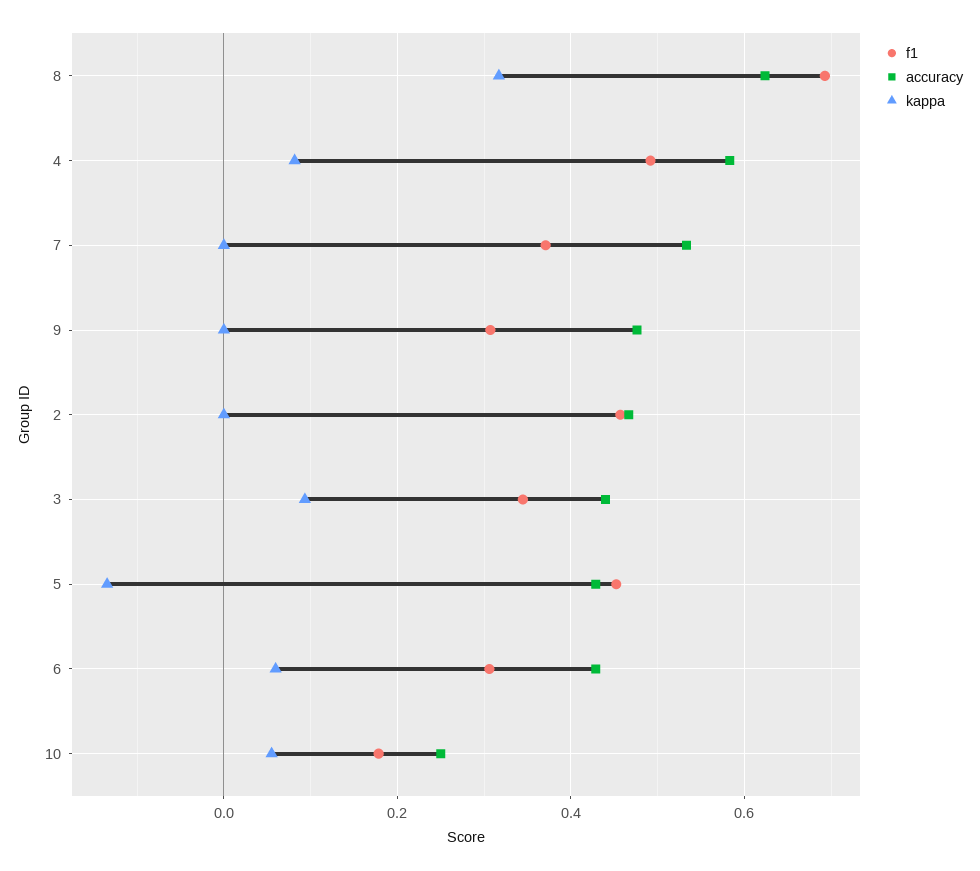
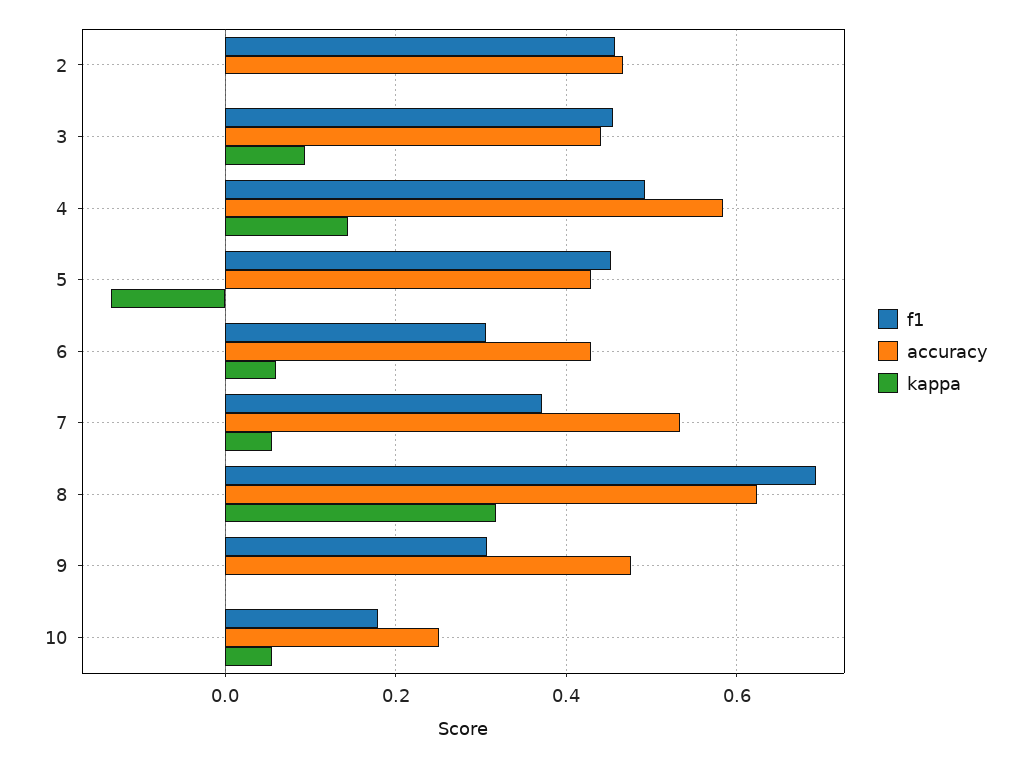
kappa, 4: 0.08 -> 0.14
kappa, 7: 0 -> 0.06
f1, 3: 0.34 -> 0.46

